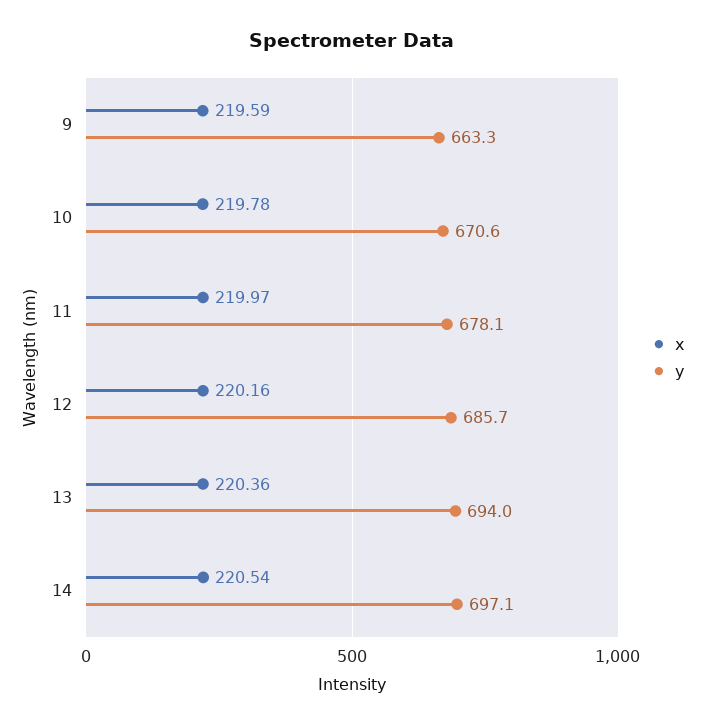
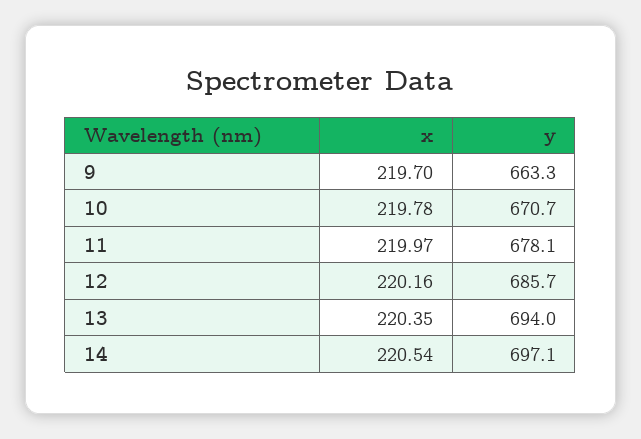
x, 9: 219.59 -> 219.7
y, 10: 670.6 -> 670.7
x, 13: 220.36 -> 220.35

